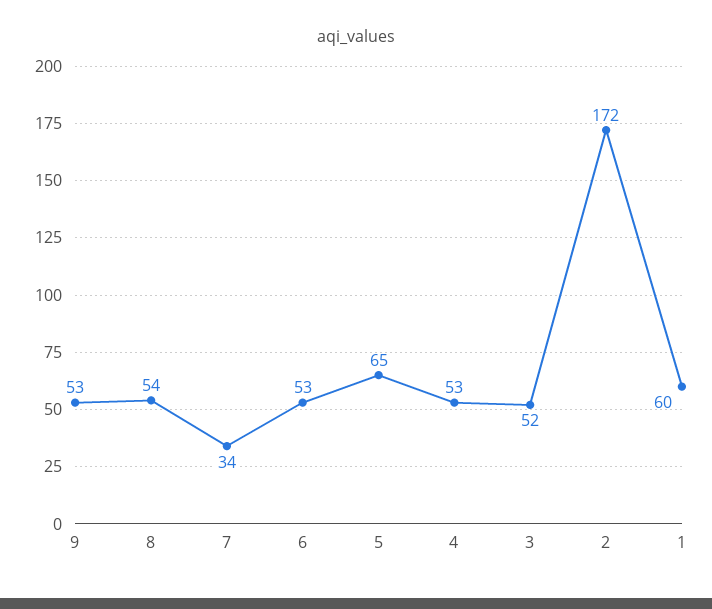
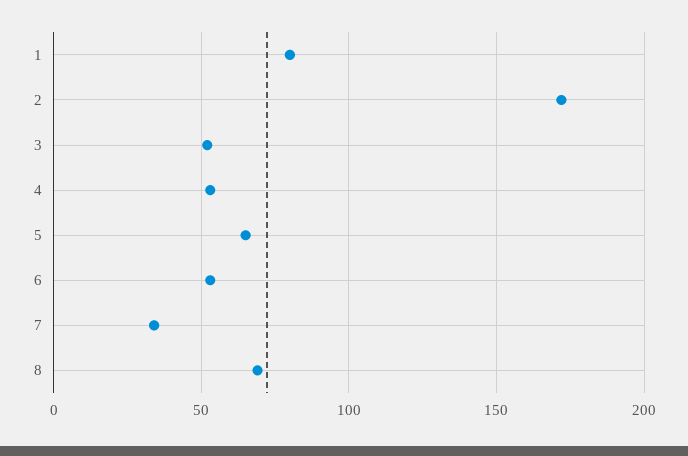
9: 53 -> none
8: 54 -> 70
1: 60 -> 80

